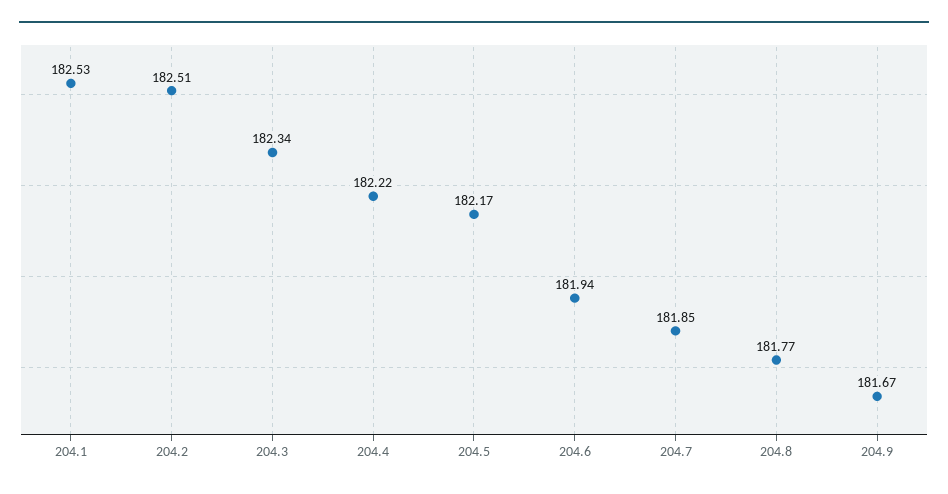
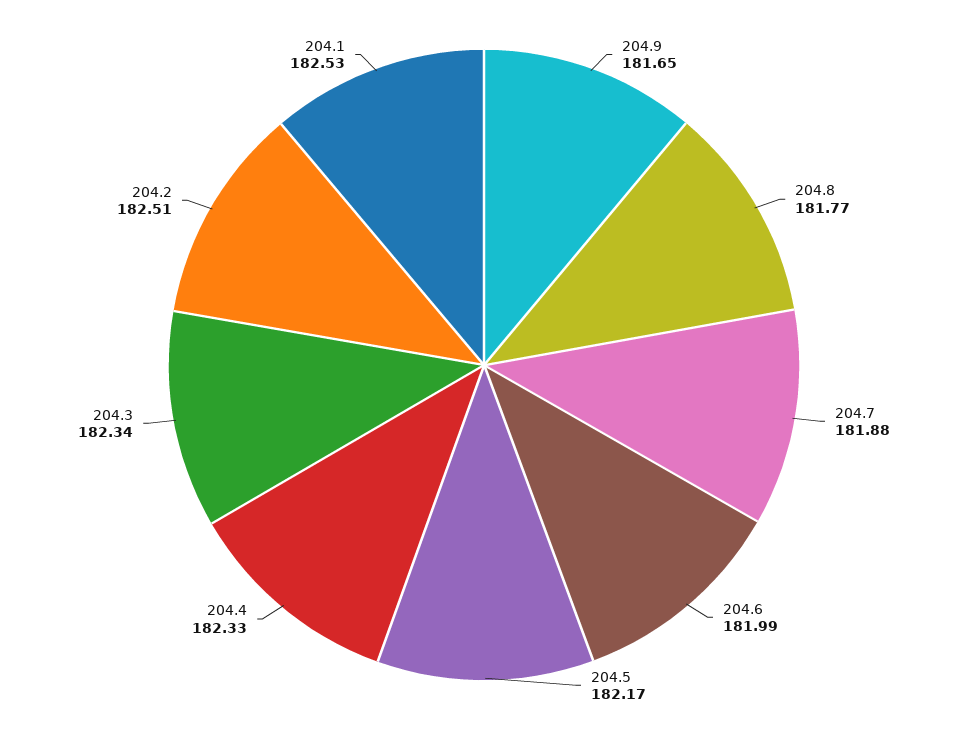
204.4: 182.22 -> 182.33
204.6: 181.94 -> 181.99
204.7: 181.85 -> 181.88
204.9: 181.67 -> 181.65

